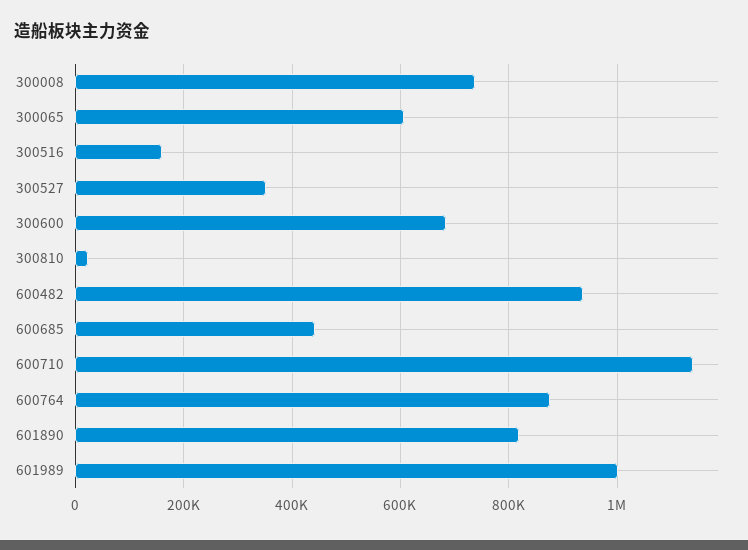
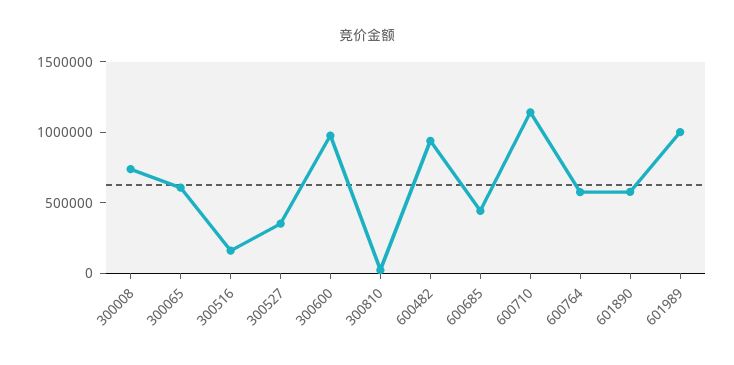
300600: 680000 -> 1000000
600764: 880000 -> 600000
601890: 820000 -> 600000

